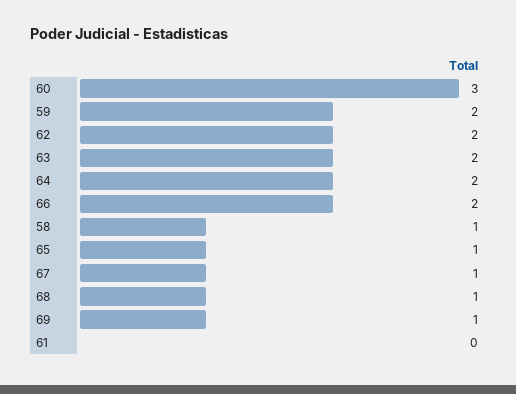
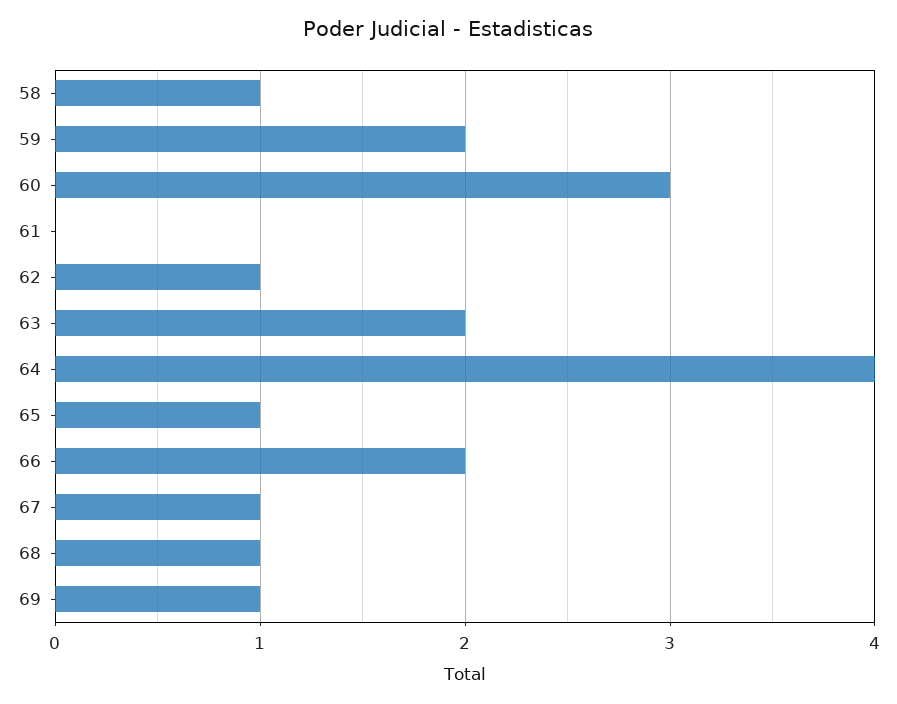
62: 2 -> 1
64: 2 -> 4

